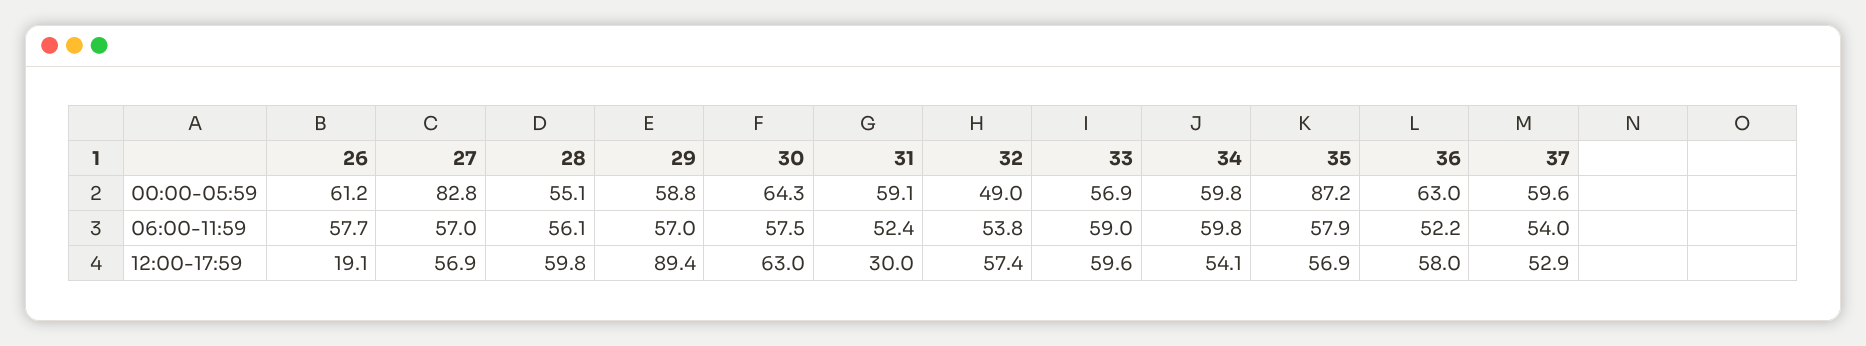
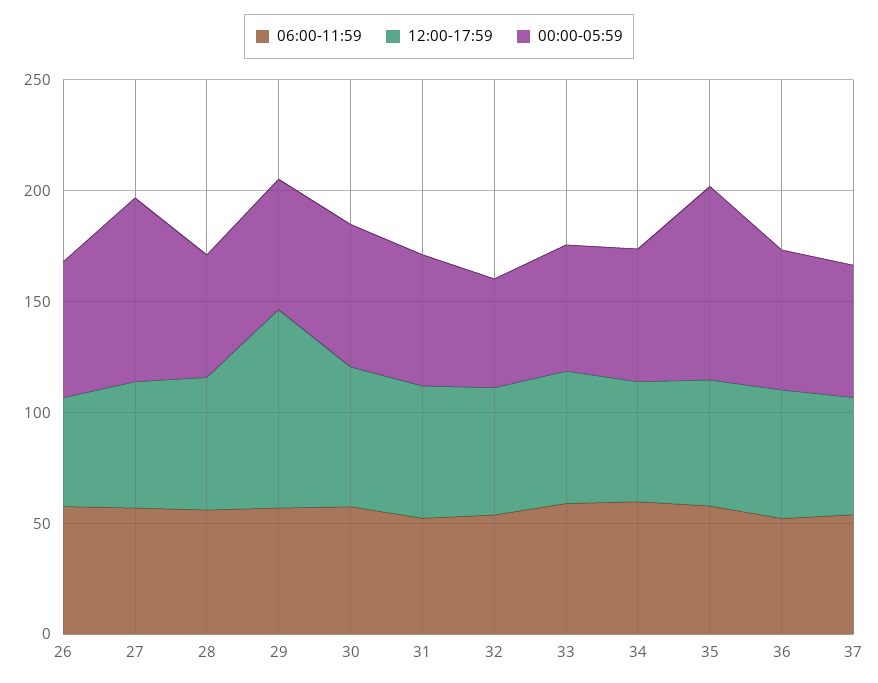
12:00-17:59, 26: 19.1 -> 50
12:00-17:59, 31: 30 -> 60

